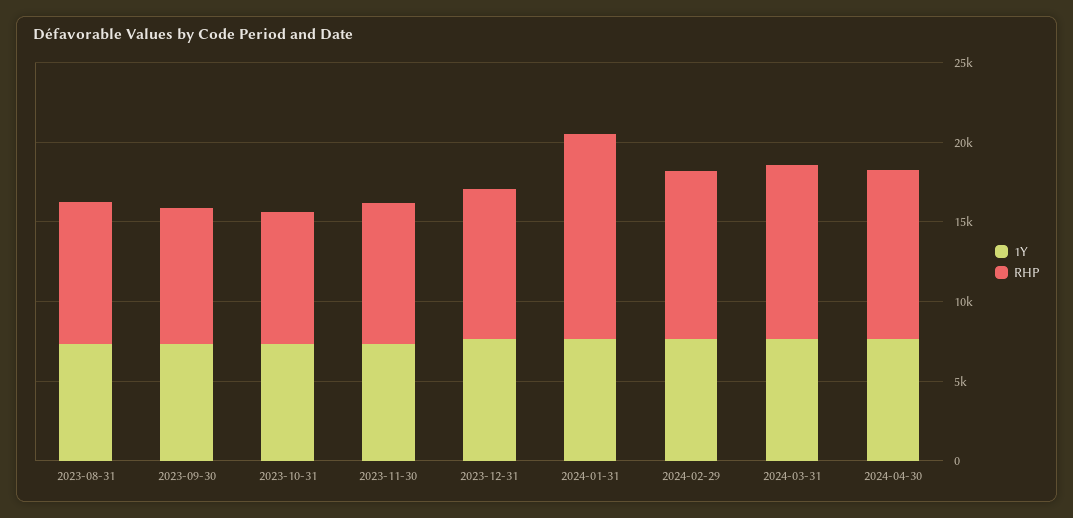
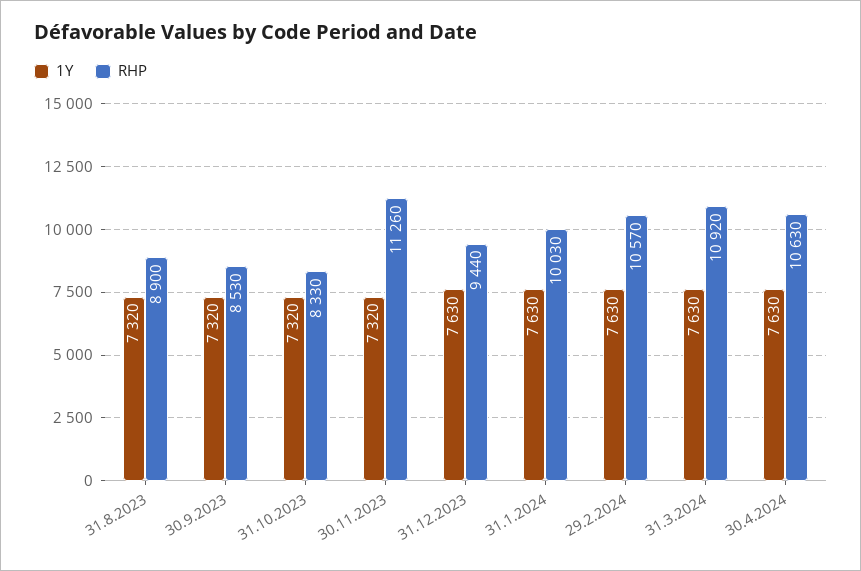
RHP, 2023-11-30: 9000 -> 11260
RHP, 2024-01-31: 13000 -> 10030

